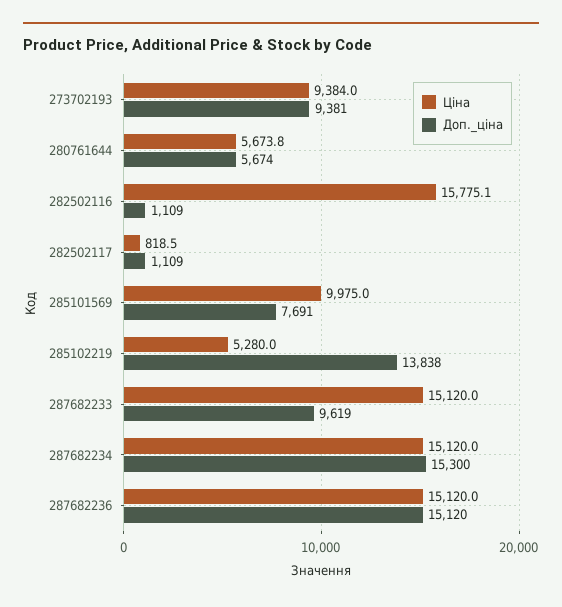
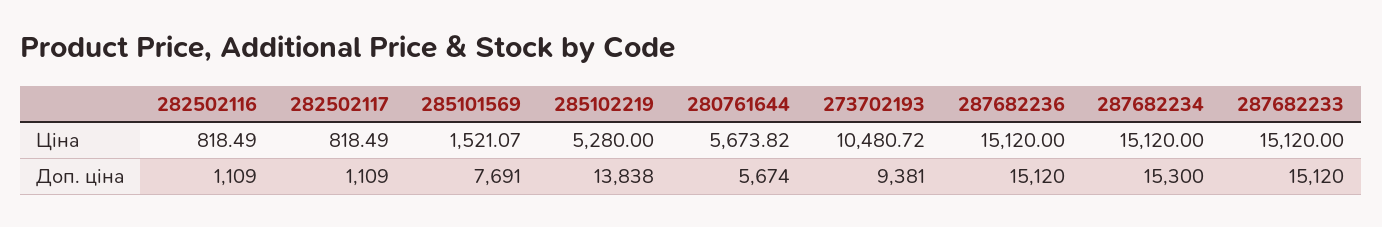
Ціна, 273702193: 9384 -> 10480.72
Ціна, 282502116: 15775.1 -> 818.49
Ціна, 285101569: 9975 -> 1521.07
Доп._ціна, 287682233: 9619 -> 15120

